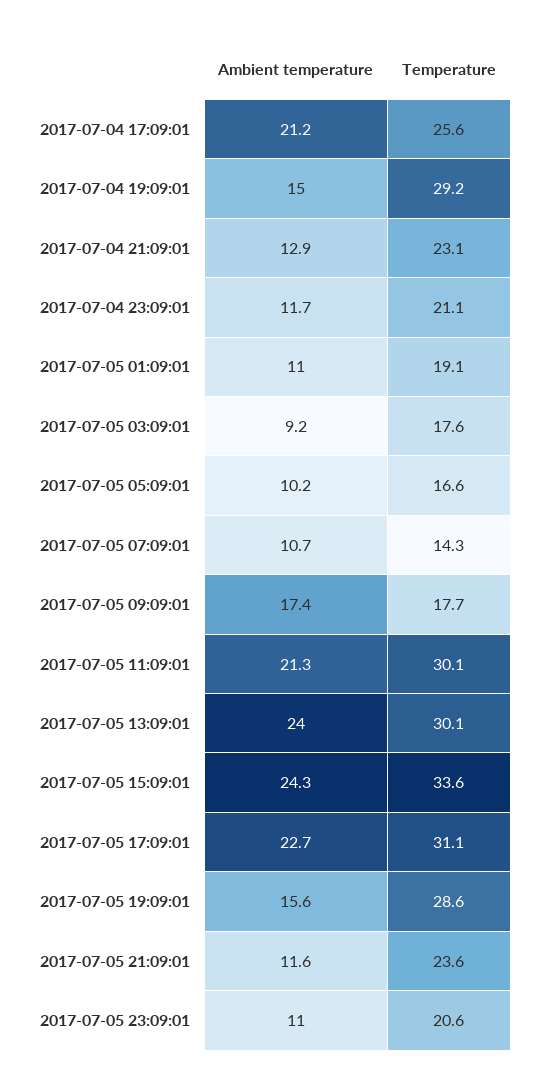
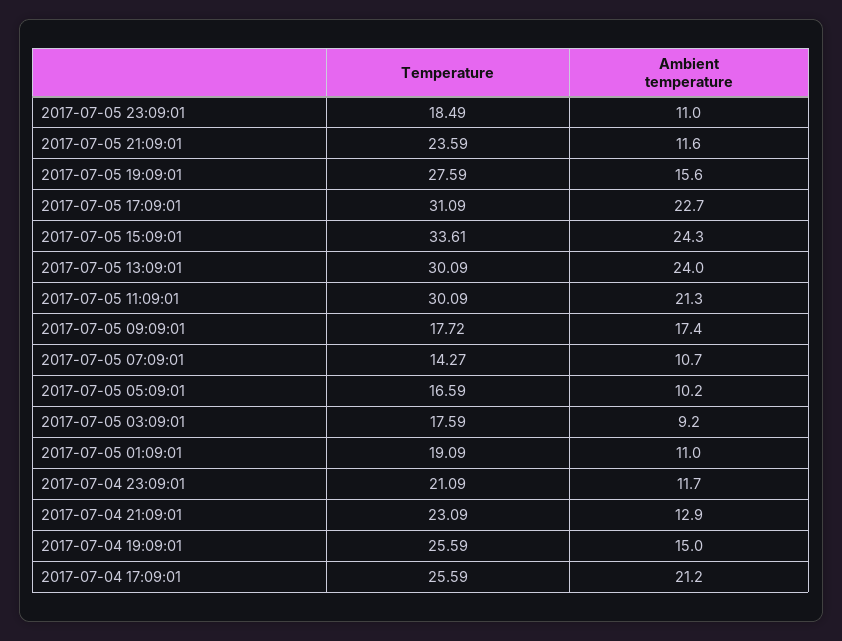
Temperature, 2017-07-04 19:09:01: 29.2 -> 25.59
Temperature, 2017-07-05 19:09:01: 28.6 -> 27.59
Temperature, 2017-07-05 23:09:01: 20.6 -> 18.49

